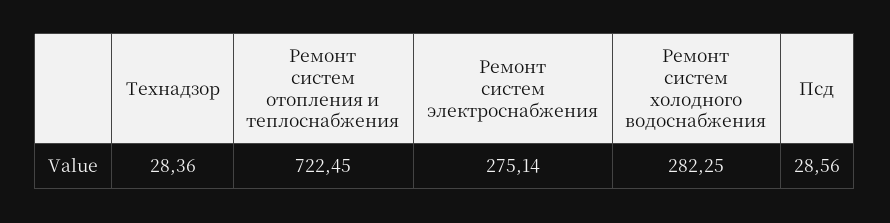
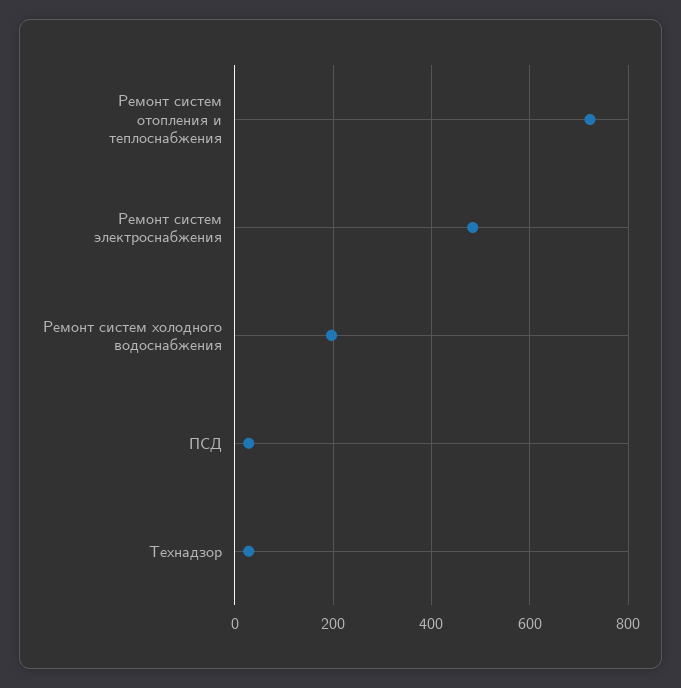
Ремонт систем электроснабжения: 275.14 -> 480
Ремонт систем холодного водоснабжения: 282.25 -> 200

